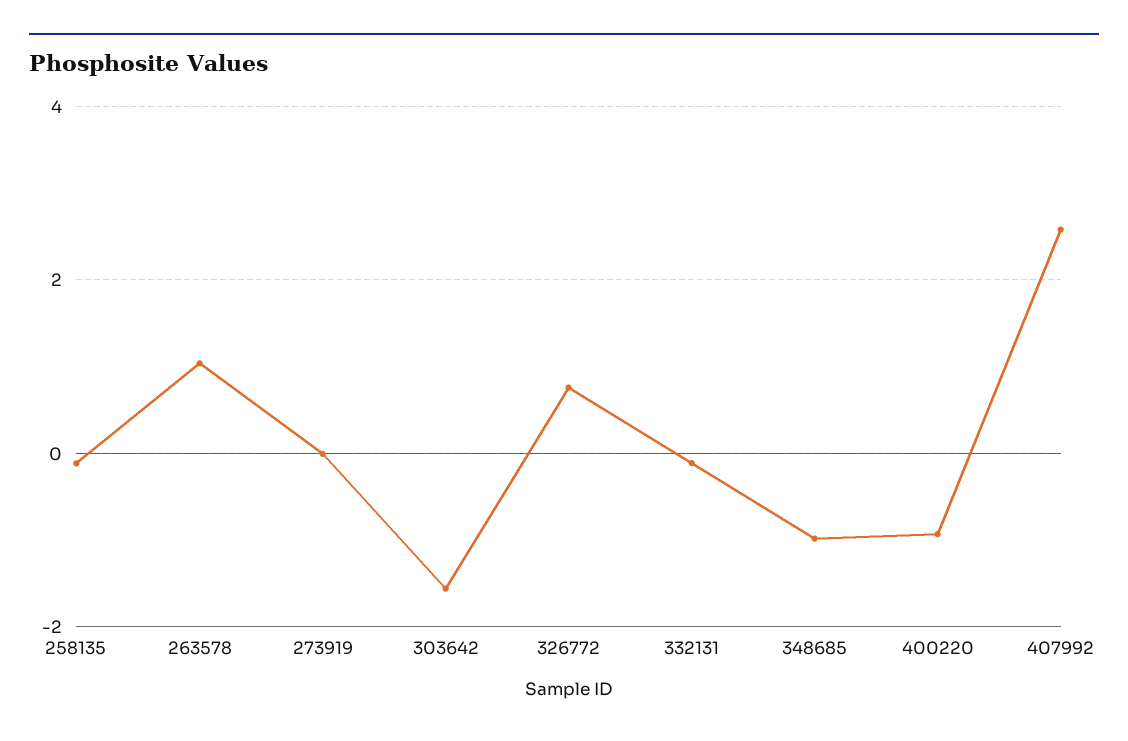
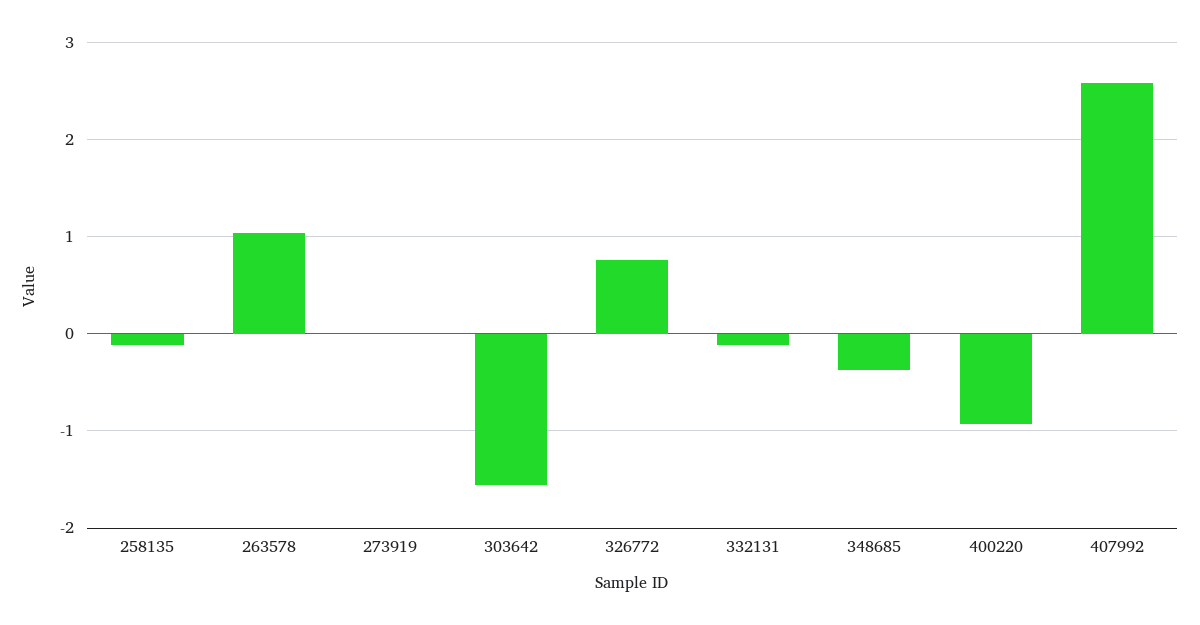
348685: -1 -> -0.4

